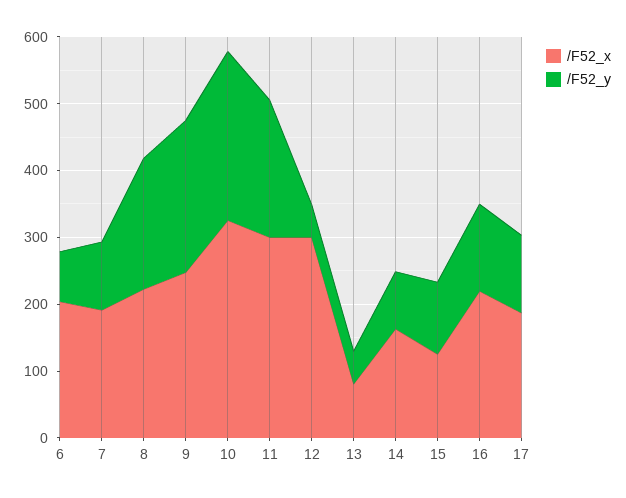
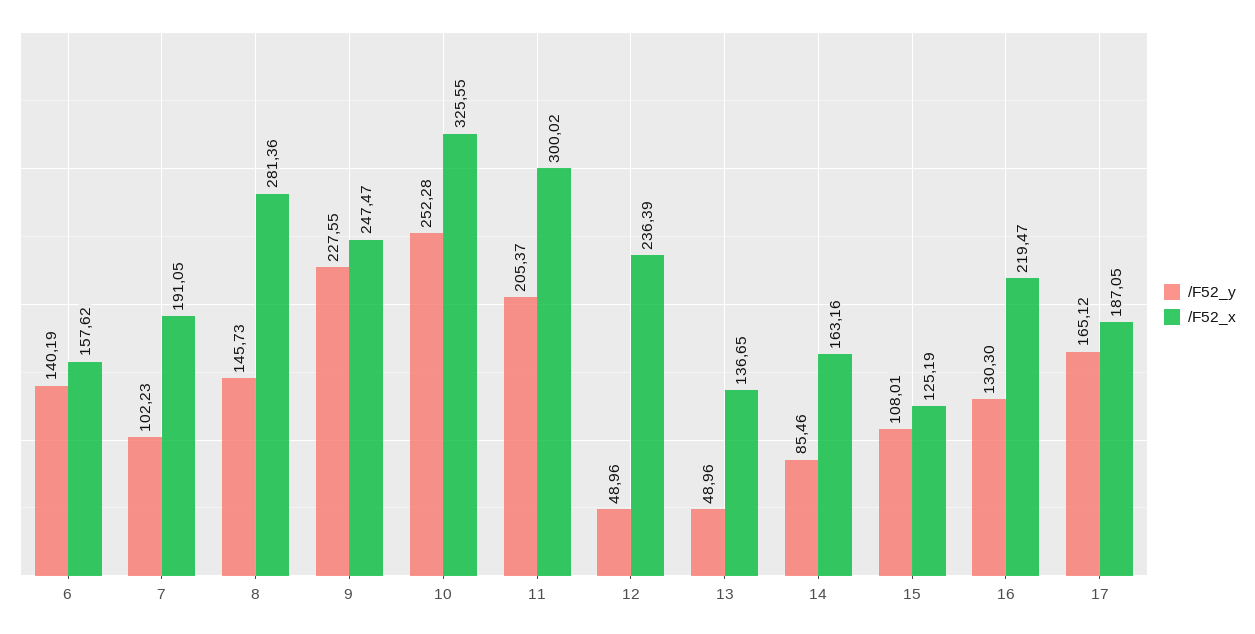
/F52_x, 6: 200 -> 157.62
/F52_y, 6: 80 -> 140.19
/F52_x, 8: 220 -> 281.36
/F52_y, 8: 200 -> 145.73
/F52_x, 12: 300 -> 236.39
/F52_x, 13: 80 -> 136.65
/F52_y, 17: 120 -> 165.12

